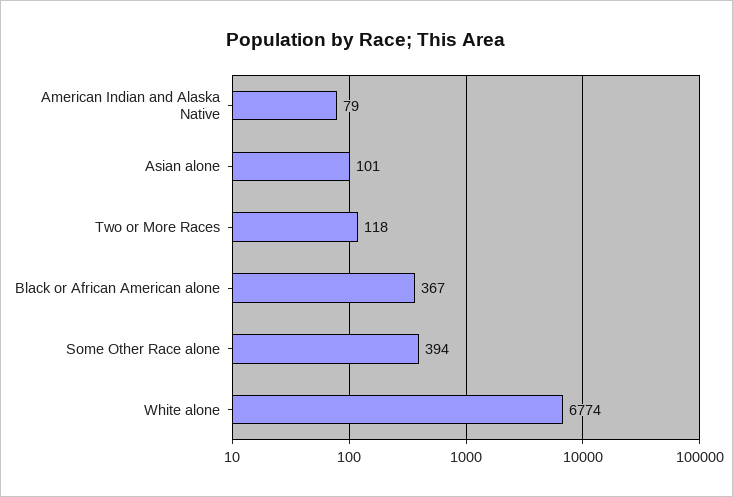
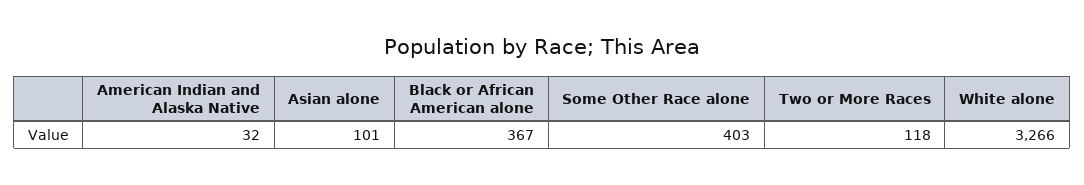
American Indian and Alaska Native: 79 -> 32
Some Other Race alone: 394 -> 403
White alone: 6774 -> 3266

